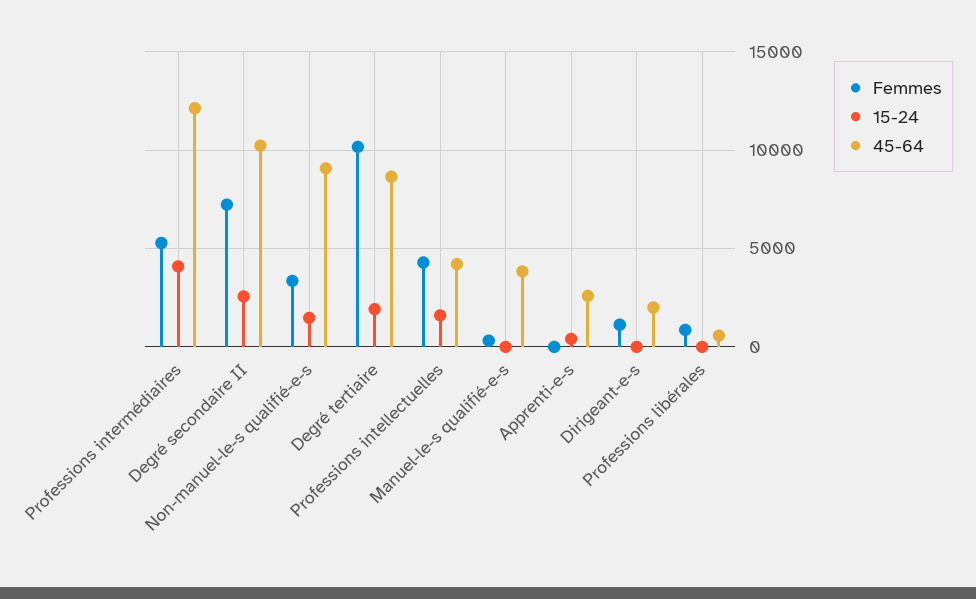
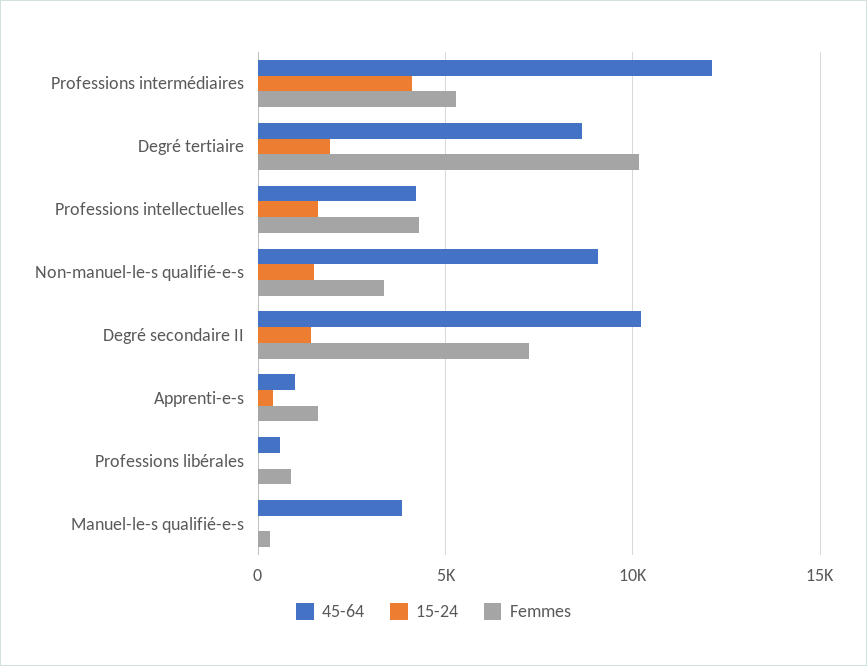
15-24, Degré secondaire II: 2500 -> 1500
Femmes, Apprenti-e-s: 0 -> 1500
45-64, Apprenti-e-s: 2500 -> 1000
Femmes, Dirigeant-e-s: 1000 -> none
15-24, Dirigeant-e-s: 0 -> none
45-64, Dirigeant-e-s: 2000 -> none

